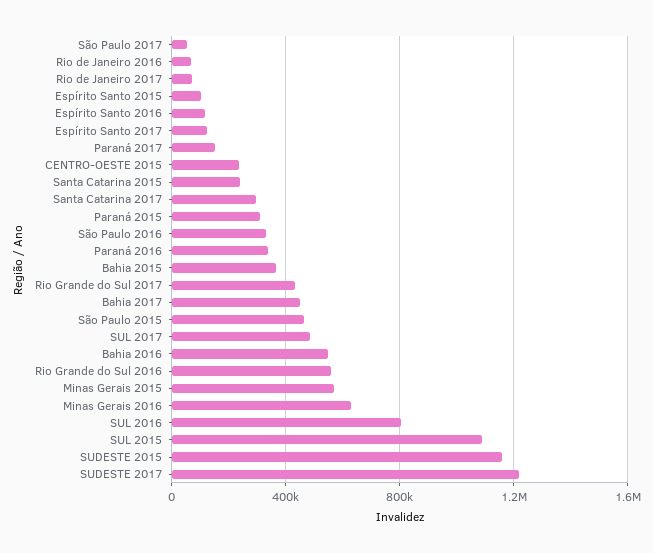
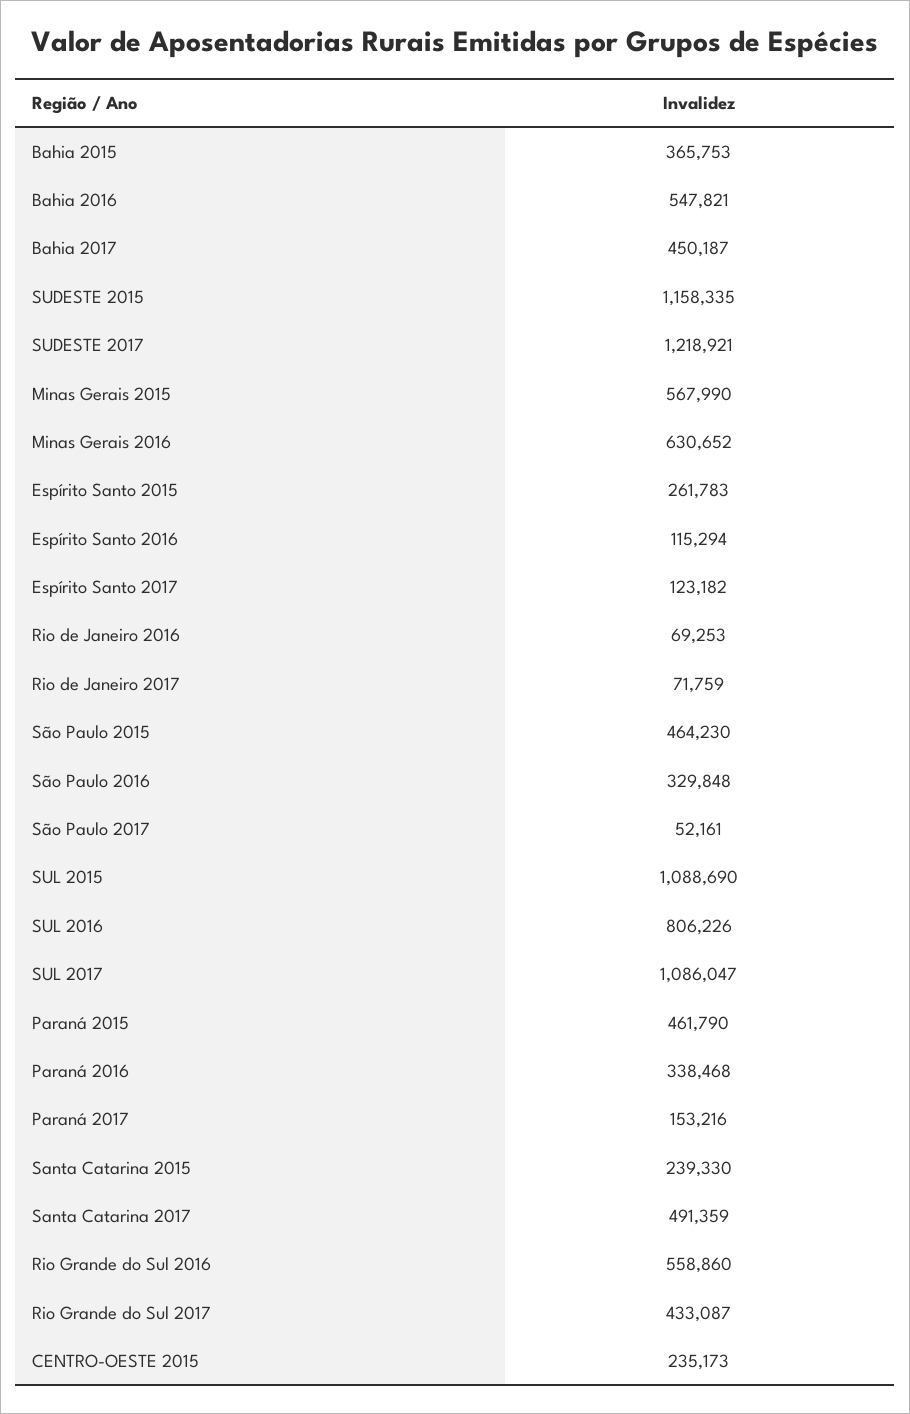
Espírito Santo 2015: 100000 -> 261783
Santa Catarina 2017: 300000 -> 491359
Paraná 2015: 300000 -> 461790
SUL 2017: 500000 -> 1086047

